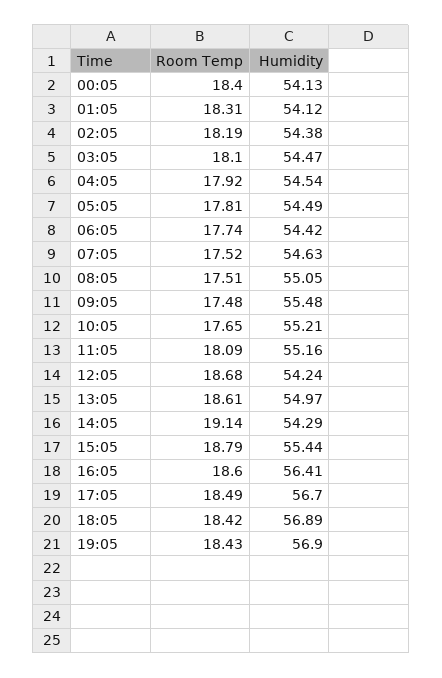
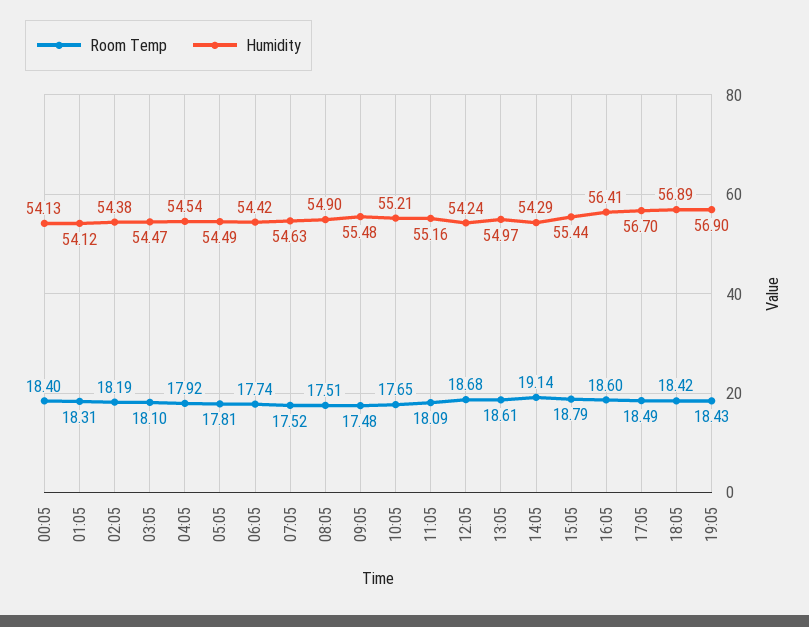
Humidity, 08:05: 55.05 -> 54.9

